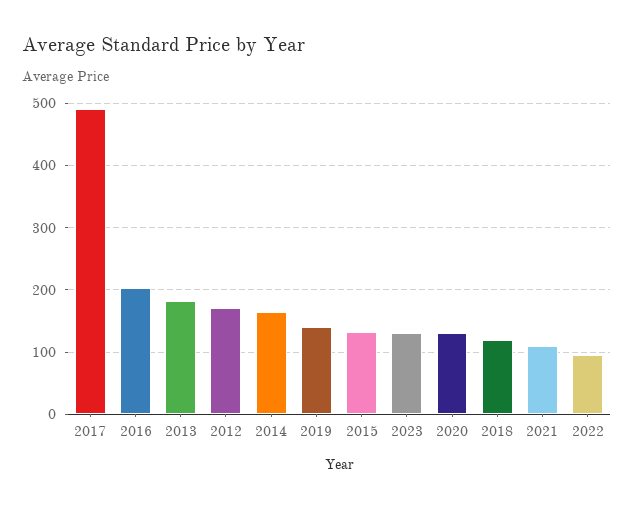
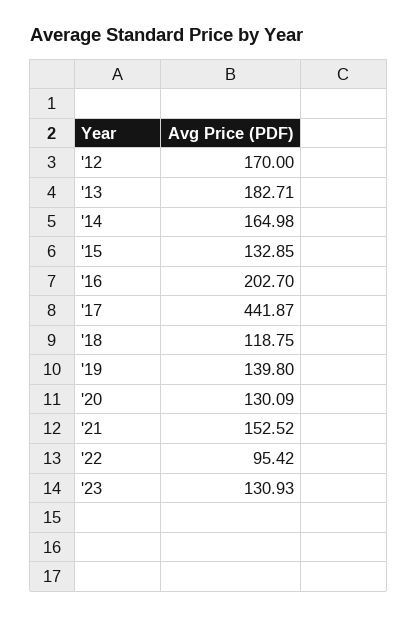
2017: 490 -> 441.87
2021: 110 -> 152.52

